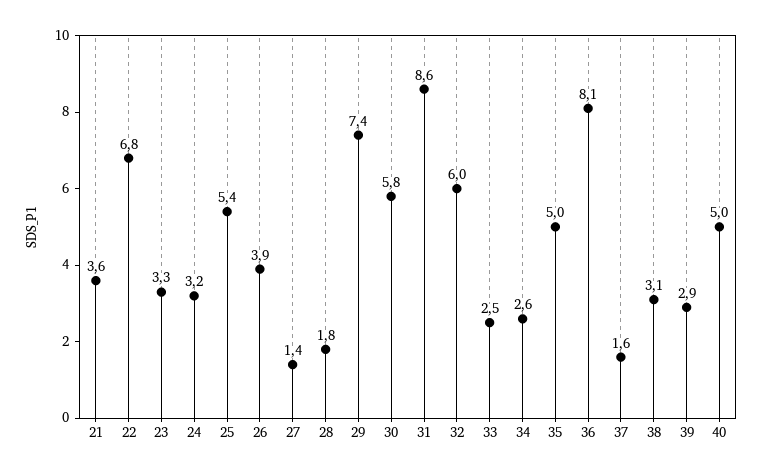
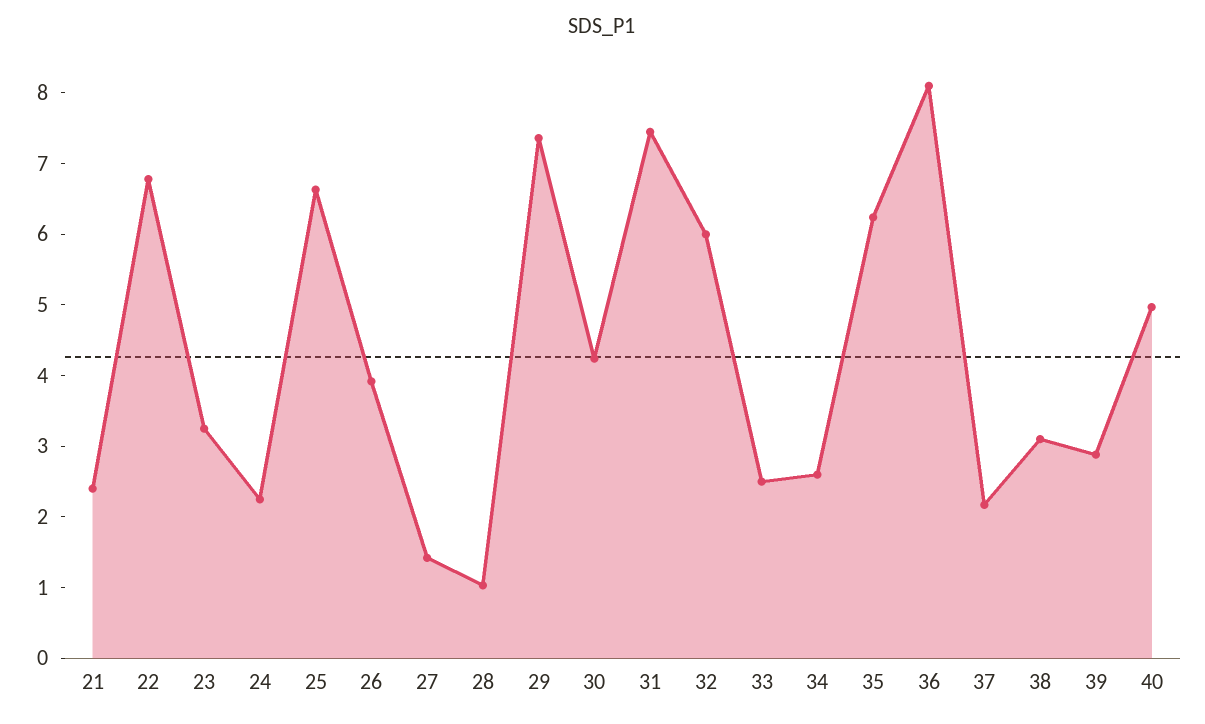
21: 3.6 -> 2.4
24: 3.2 -> 2.2
25: 5.4 -> 6.6
28: 1.8 -> 1
30: 5.8 -> 4.2
31: 8.6 -> 7.4
35: 5 -> 6.2
37: 1.6 -> 2.2

